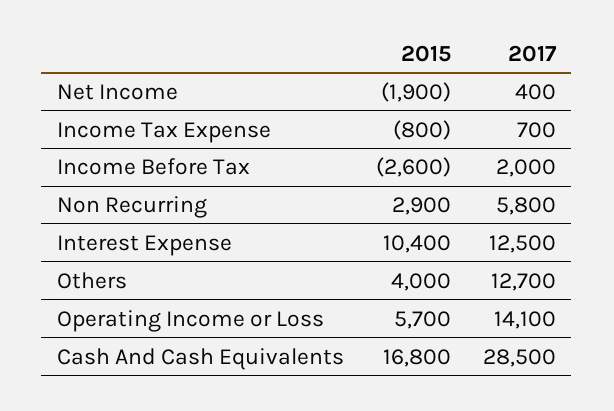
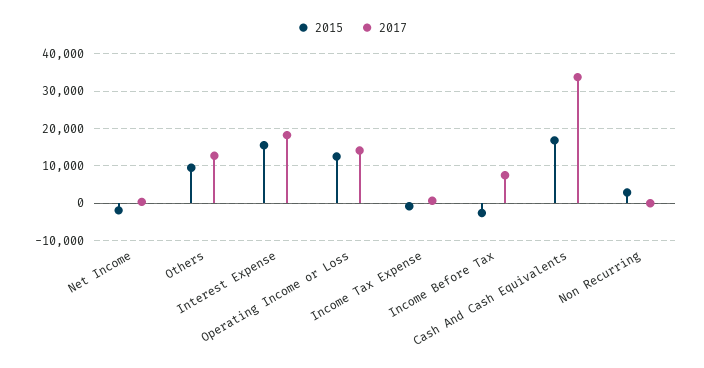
2017, Income Before Tax: 2000 -> 8000
2017, Non Recurring: 5800 -> 0
2015, Interest Expense: 10400 -> 16000
2017, Interest Expense: 12500 -> 18000
2015, Others: 4000 -> 10000
2015, Operating Income or Loss: 5700 -> 12000
2017, Cash And Cash Equivalents: 28500 -> 34000

